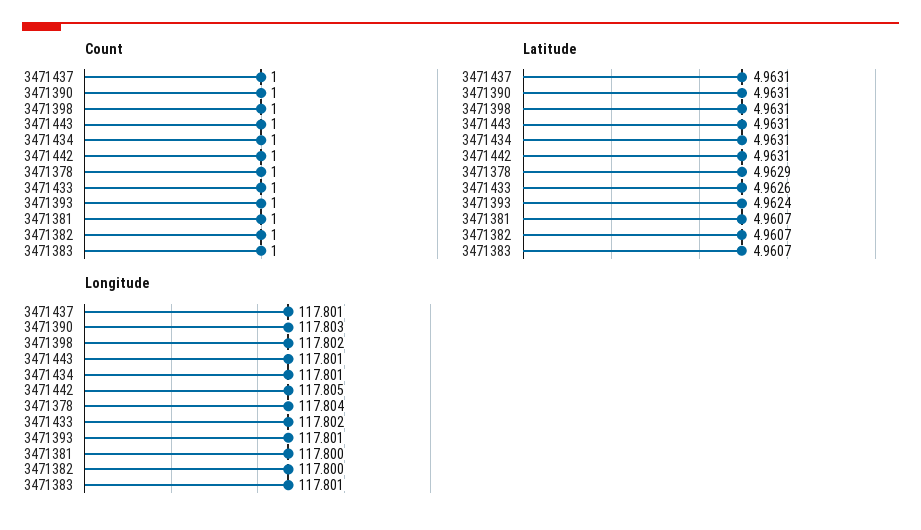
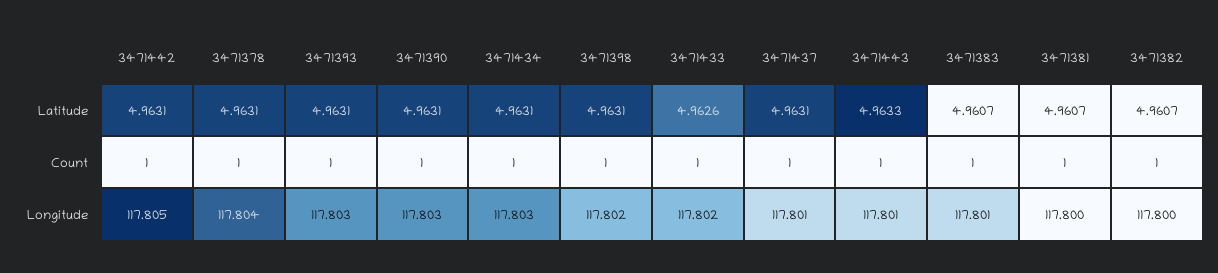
Latitude, 3471443: 4.9631 -> 4.9633
Latitude, 3471378: 4.9629 -> 4.9631
Latitude, 3471393: 4.9624 -> 4.9631
Longitude, 3471434: 117.801 -> 117.803
Longitude, 3471393: 117.801 -> 117.803

